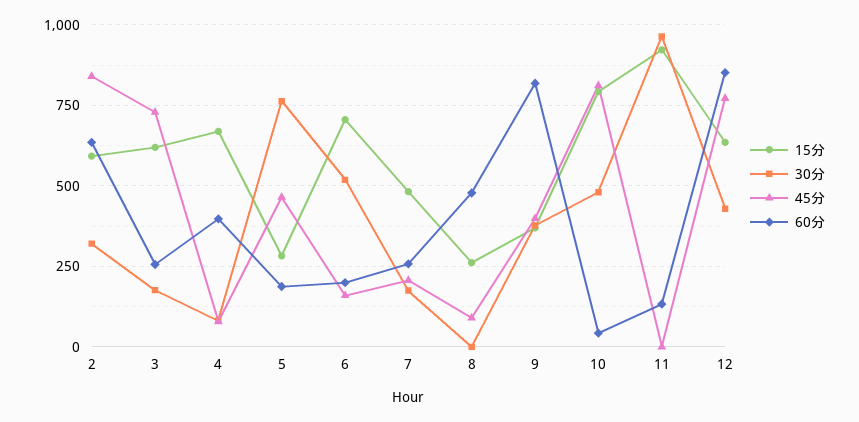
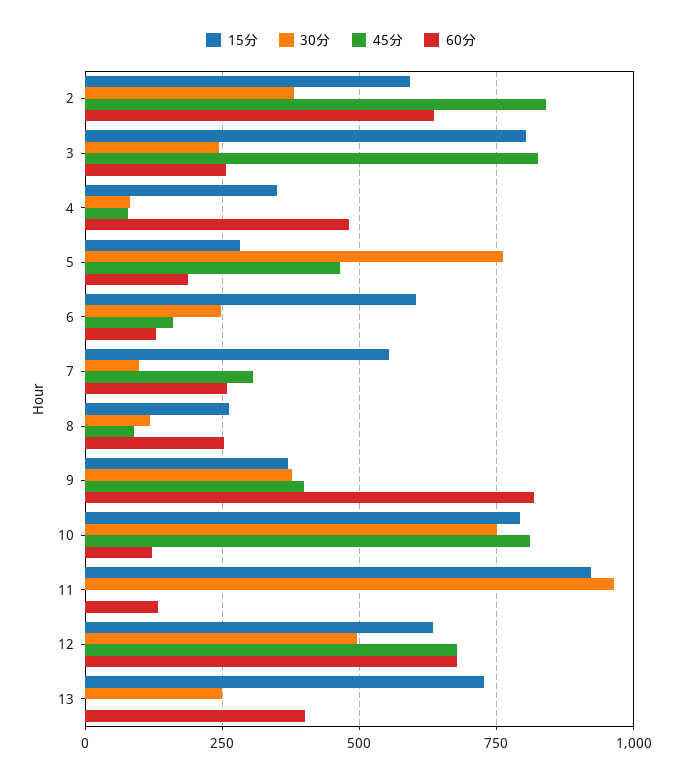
30分, 2: 325 -> 375
15分, 3: 625 -> 800
30分, 3: 175 -> 250
45分, 3: 725 -> 825
15分, 4: 675 -> 350
60分, 4: 400 -> 475
15分, 6: 700 -> 600
30分, 6: 525 -> 250
60分, 6: 200 -> 125
15分, 7: 475 -> 550
30分, 7: 175 -> 100
45分, 7: 200 -> 300
30分, 8: 0 -> 125
60分, 8: 475 -> 250
30分, 10: 475 -> 750
60分, 10: 50 -> 125
30分, 12: 425 -> 500
45分, 12: 775 -> 675
60分, 12: 850 -> 675
15分, 13: none -> 725
30分, 13: none -> 250
45分, 13: none -> 0
60分, 13: none -> 400

